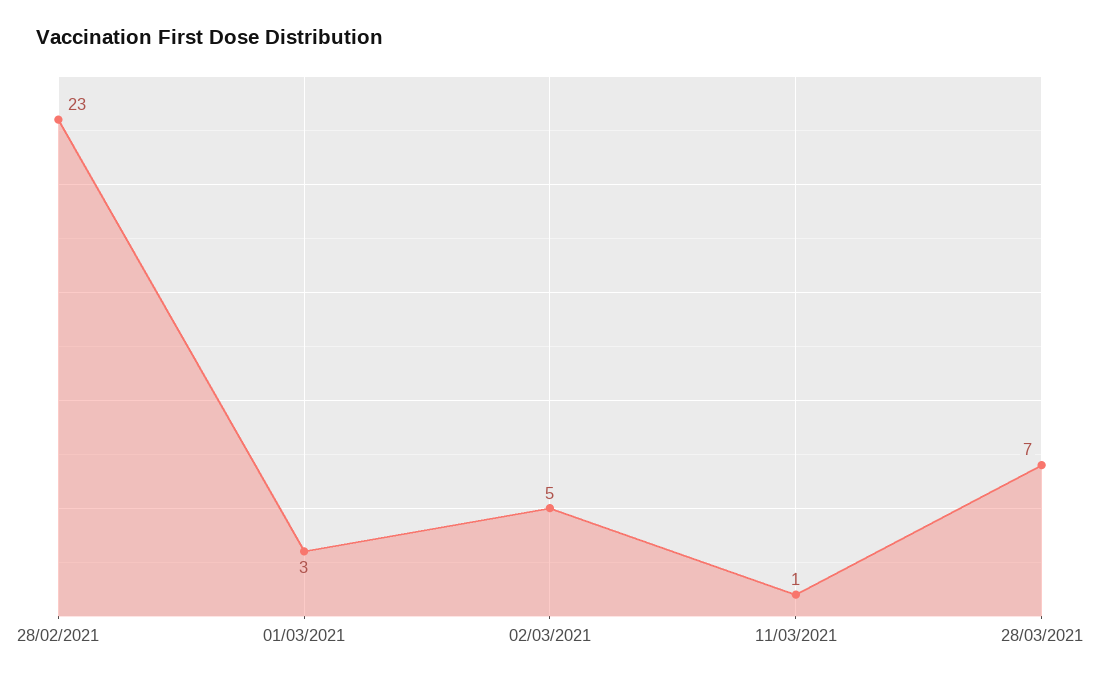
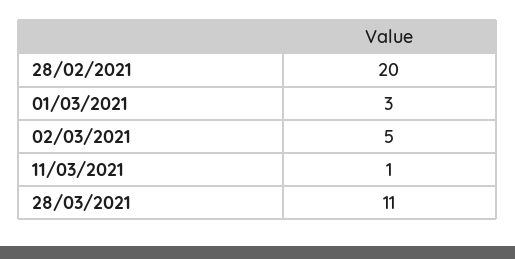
28/02/2021: 23 -> 20
28/03/2021: 7 -> 11

